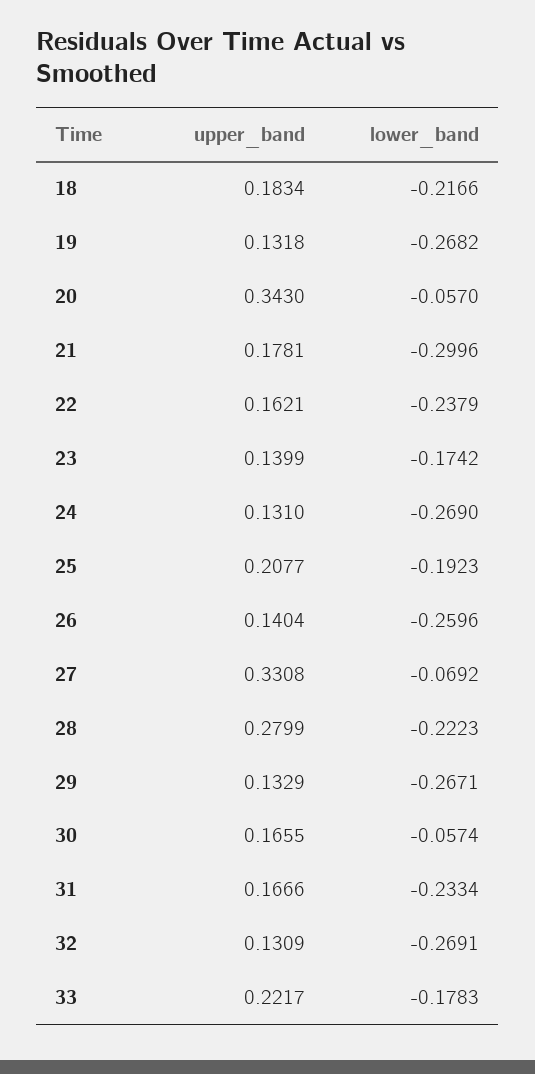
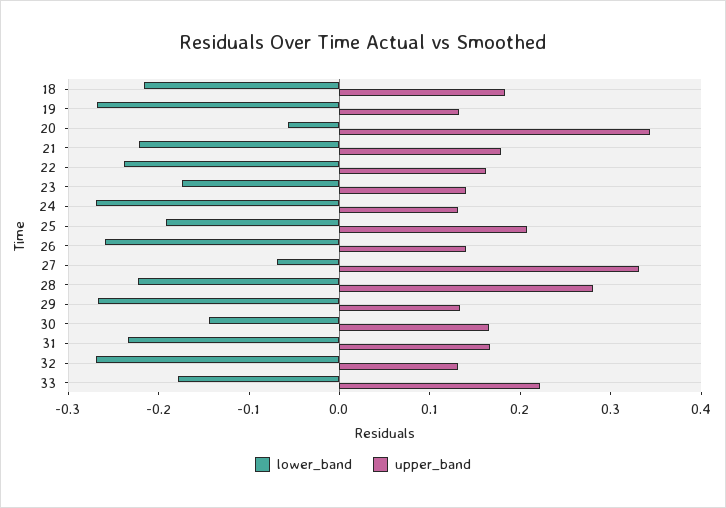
lower_band, 21: -0.2996 -> -0.22
lower_band, 30: -0.0574 -> -0.14

